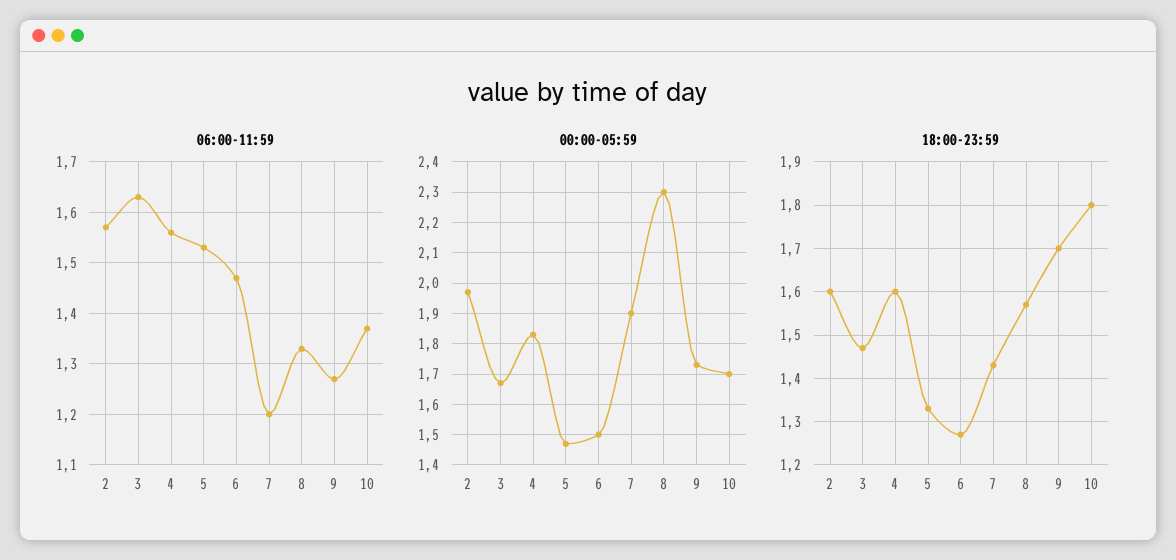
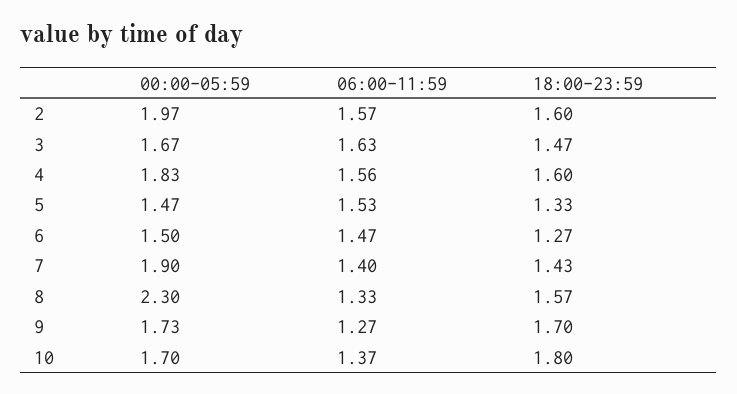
06:00-11:59, 7: 1.2 -> 1.4

